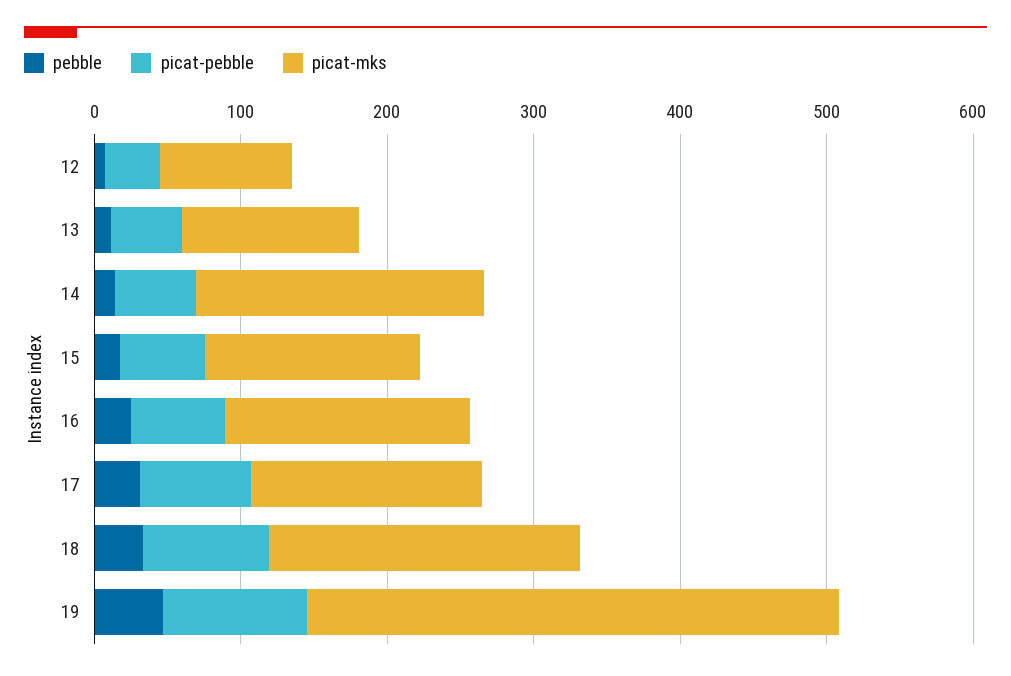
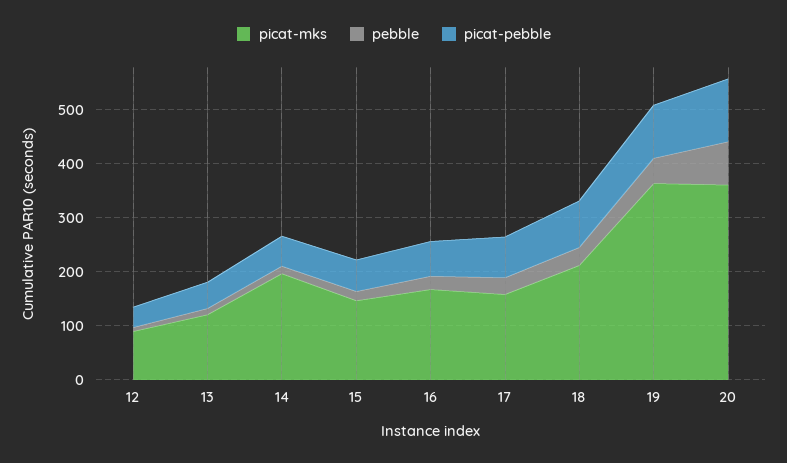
picat-mks, 20: none -> 360
pebble, 20: none -> 80
picat-pebble, 20: none -> 120

